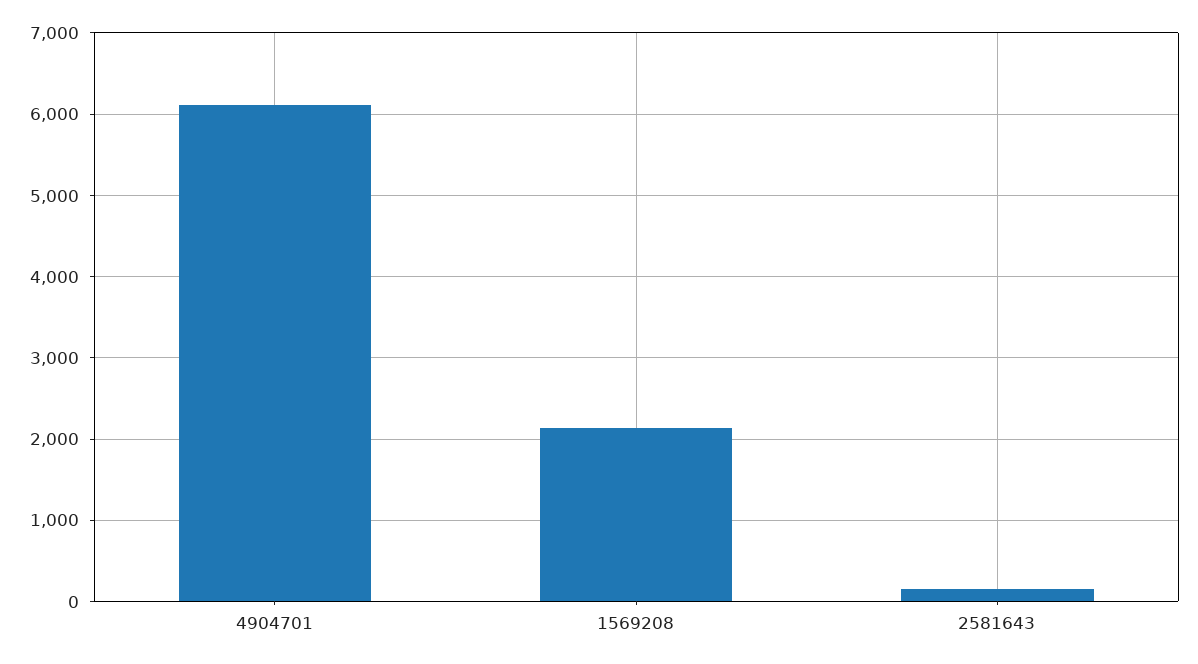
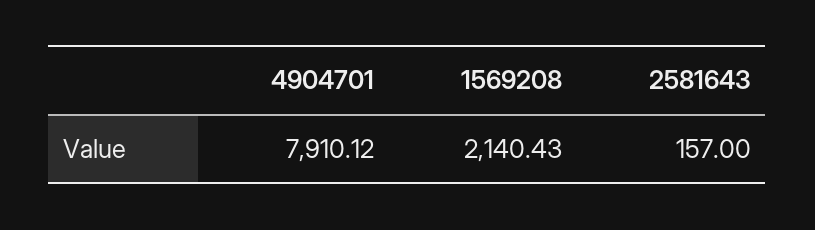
4904701: 6100 -> 7910.12

